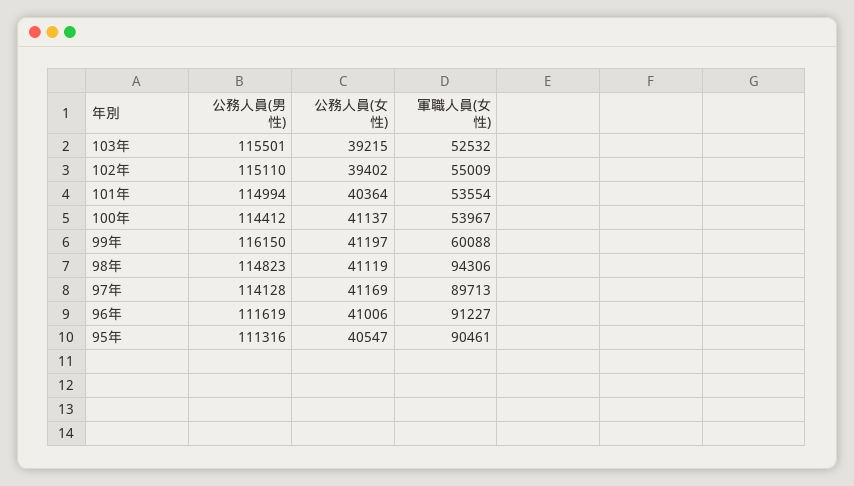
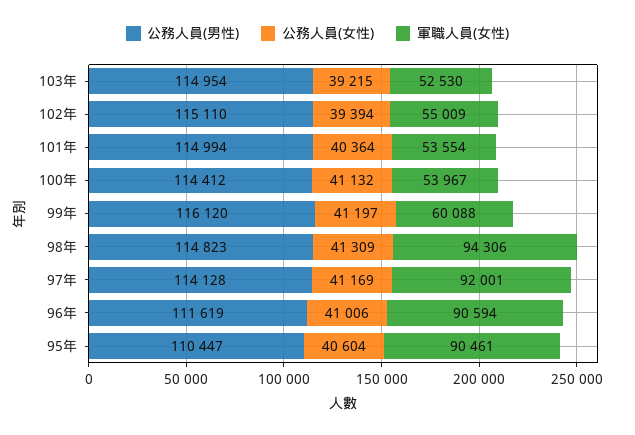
公務人員(男性), 103年: 115501 -> 114954
軍職人員(女性), 103年: 52532 -> 52530
公務人員(女性), 102年: 39402 -> 39394
公務人員(女性), 100年: 41137 -> 41132
公務人員(男性), 99年: 116150 -> 116120
公務人員(女性), 98年: 41119 -> 41309
軍職人員(女性), 97年: 89713 -> 92001
軍職人員(女性), 96年: 91227 -> 90594
公務人員(男性), 95年: 111316 -> 110447
公務人員(女性), 95年: 40547 -> 40604

